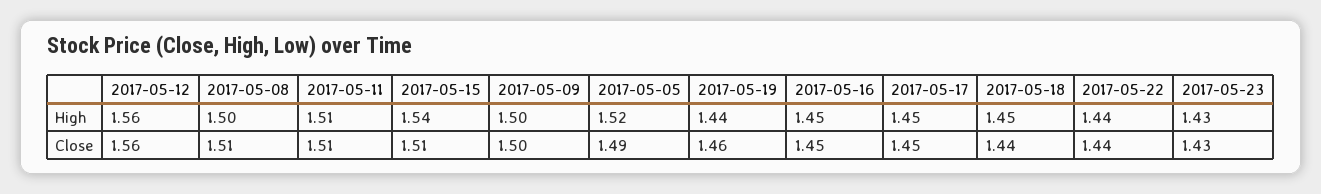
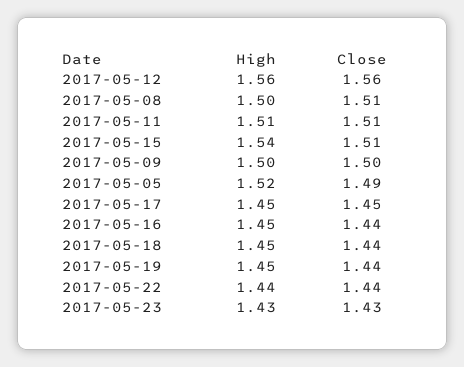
2017-05-19, High: 1.44 -> 1.45
2017-05-19, Close: 1.46 -> 1.44
2017-05-16, Close: 1.45 -> 1.44

